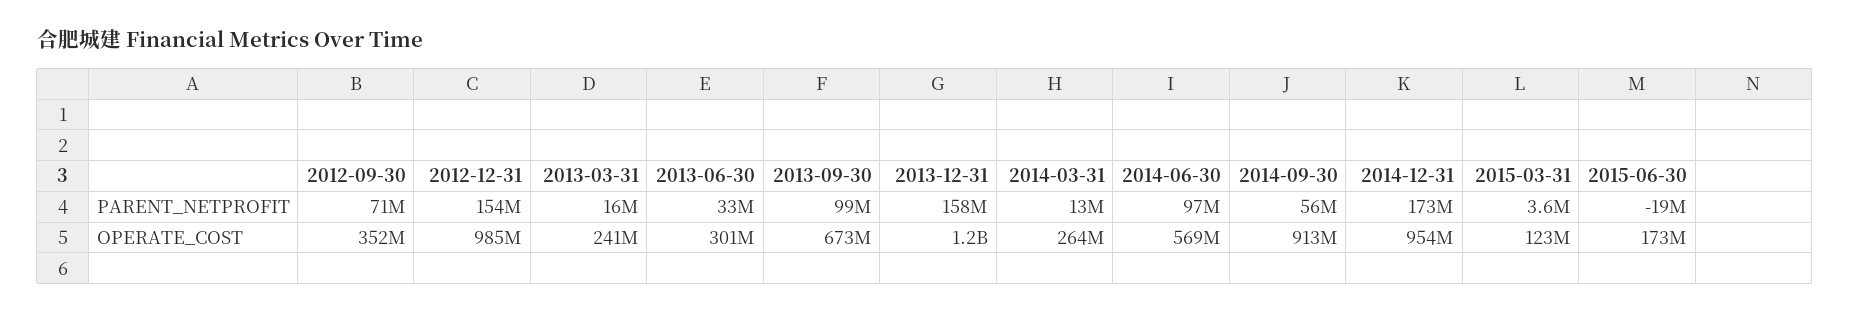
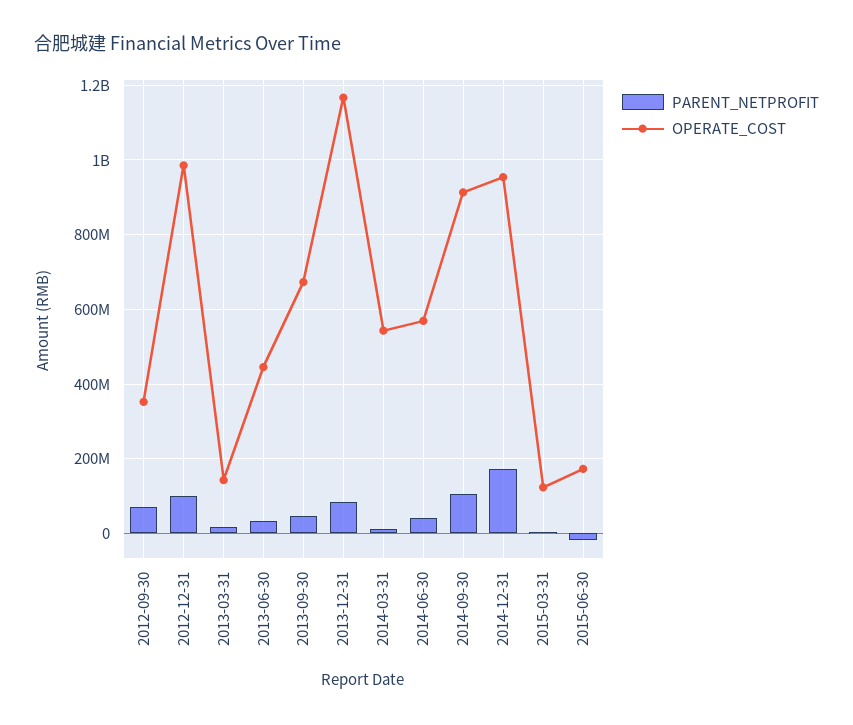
PARENT_NETPROFIT, 2012-12-31: 154000000 -> 100000000
PARENT_NETPROFIT, 2013-09-30: 99000000 -> 40000000
PARENT_NETPROFIT, 2013-12-31: 158000000 -> 80000000
PARENT_NETPROFIT, 2014-06-30: 97000000 -> 40000000
PARENT_NETPROFIT, 2014-09-30: 56000000 -> 100000000
OPERATE_COST, 2013-03-31: 241000000 -> 140000000
OPERATE_COST, 2013-06-30: 301000000 -> 440000000
OPERATE_COST, 2014-03-31: 264000000 -> 540000000

